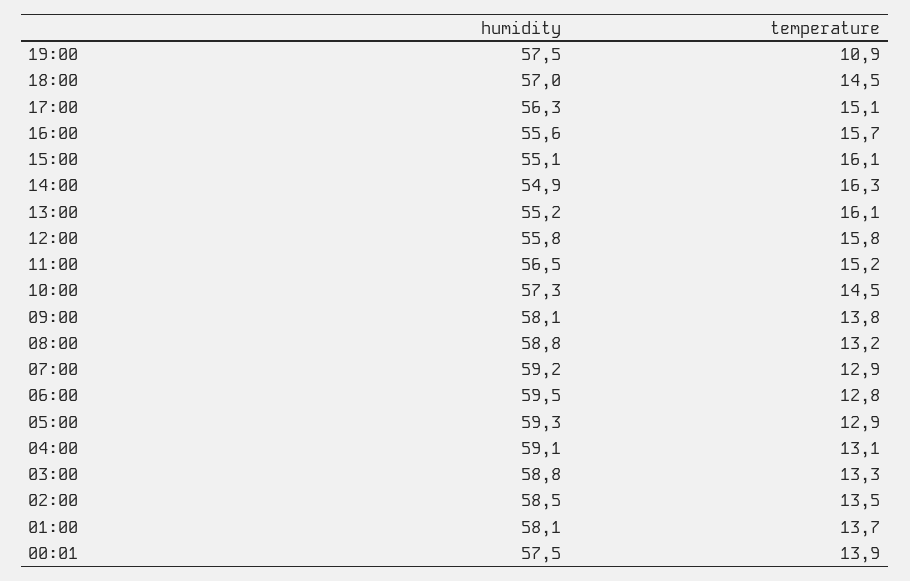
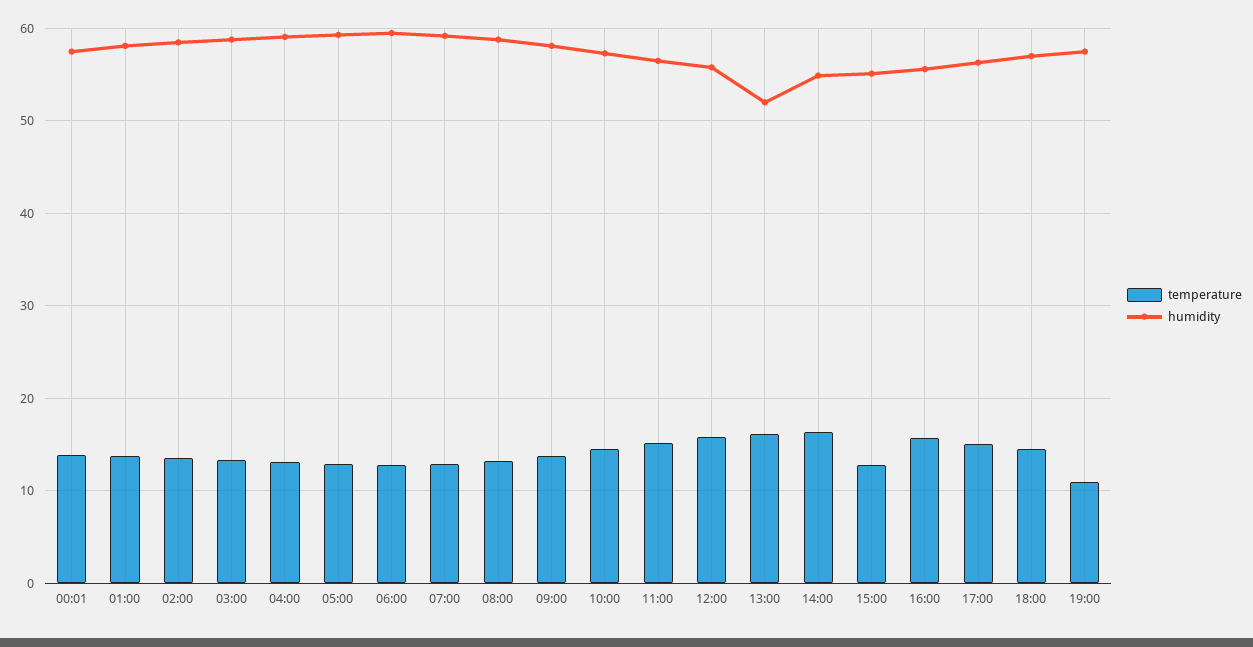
temperature, 15:00: 16.1 -> 13
humidity, 13:00: 55.2 -> 52

